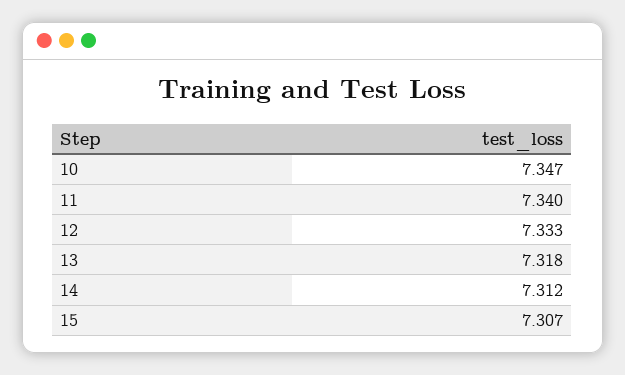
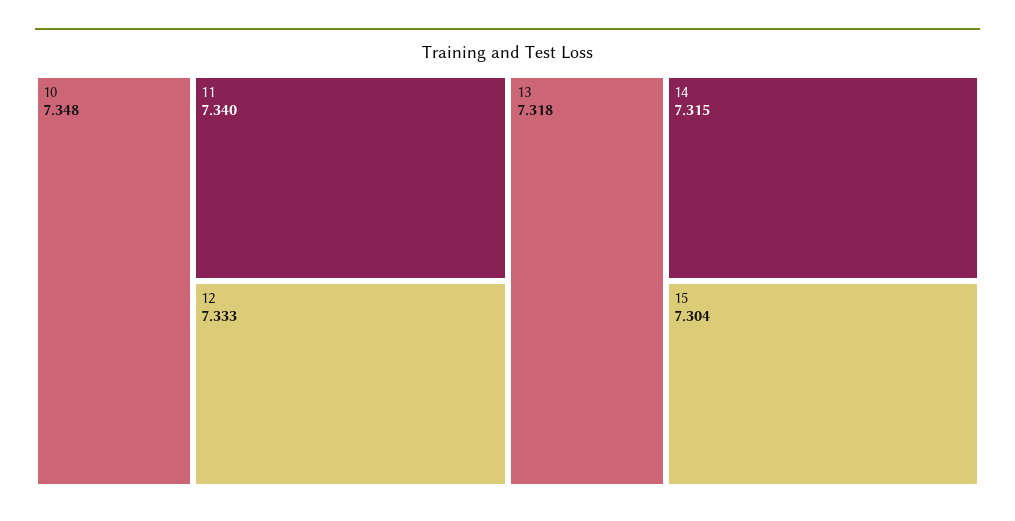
10: 7.347 -> 7.348
14: 7.312 -> 7.315
15: 7.307 -> 7.304

